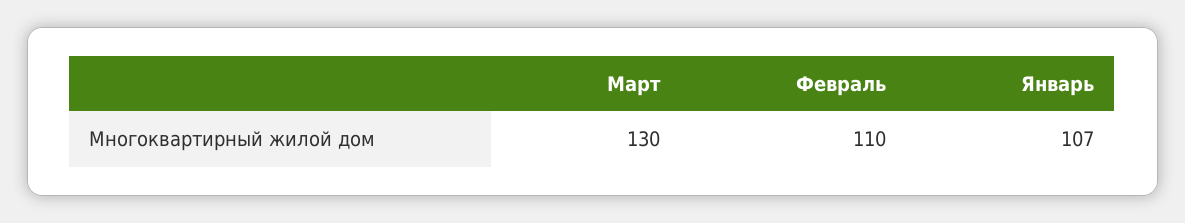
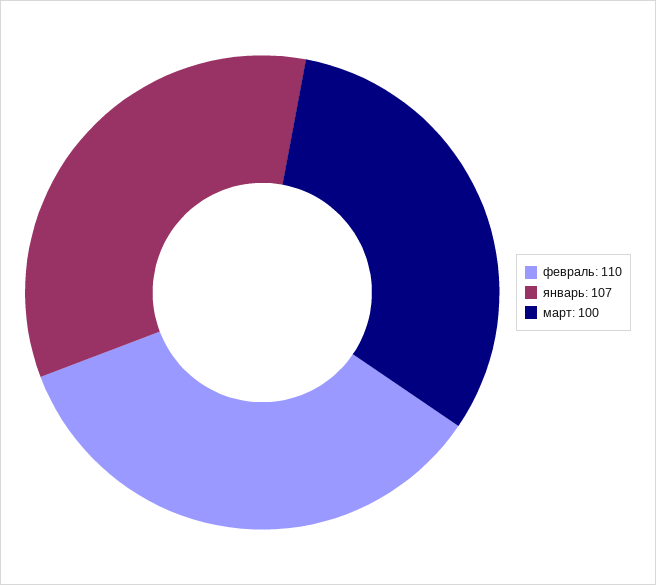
Март: 130 -> 100

